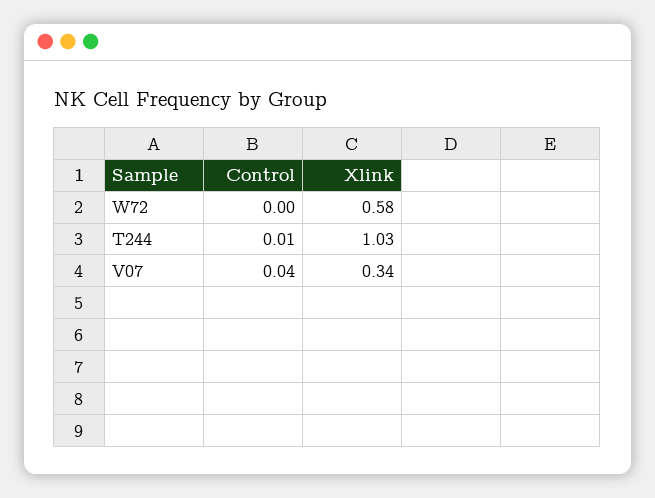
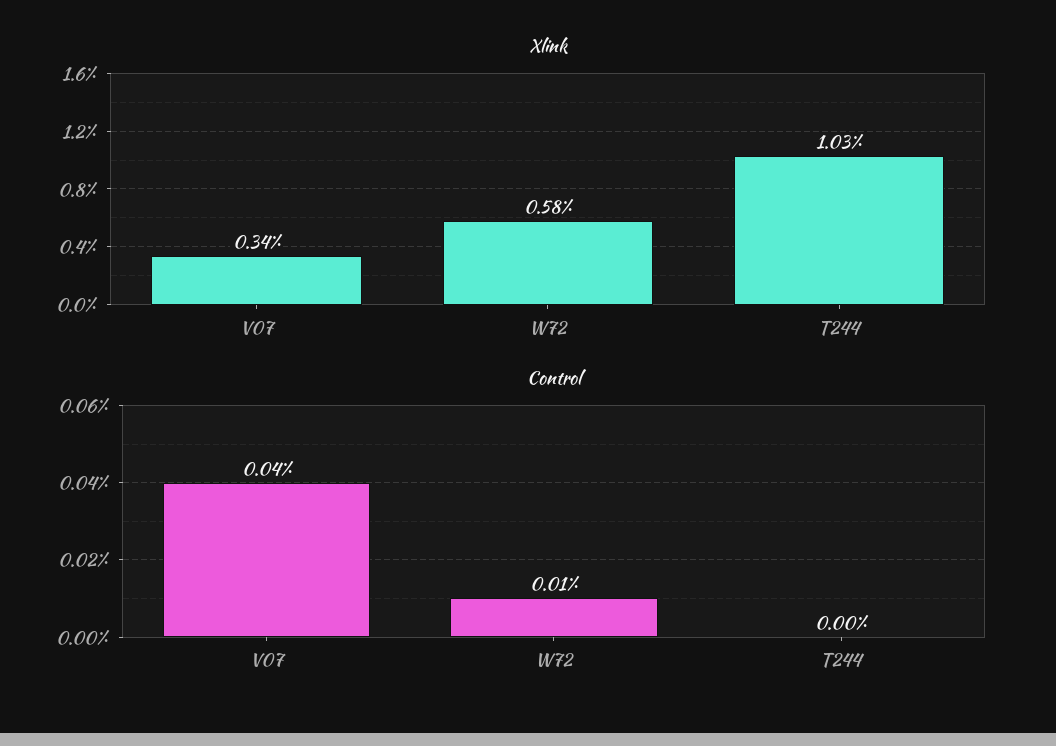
Control, W72: 0 -> 0.01
Control, T244: 0.01 -> 0

